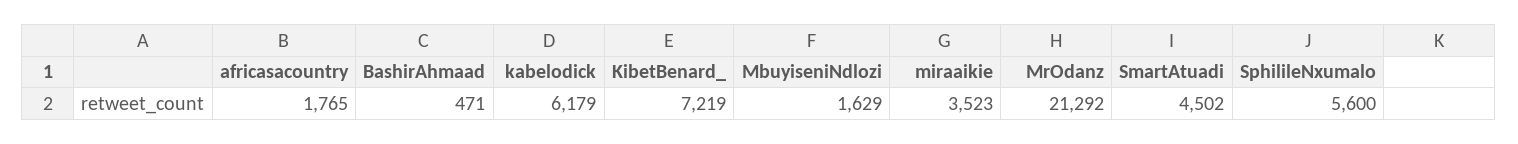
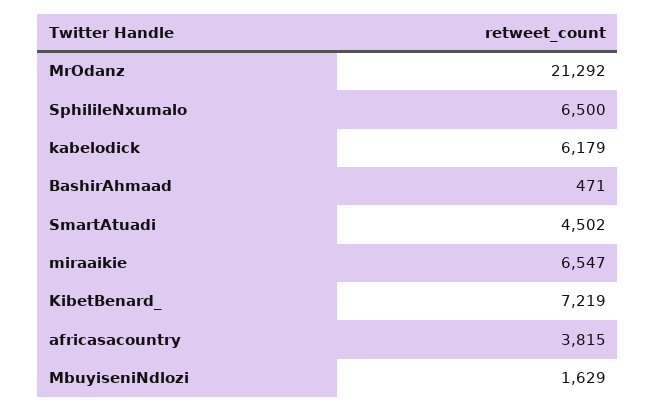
africasacountry: 1765 -> 3815
miraaikie: 3523 -> 6547
SphilileNxumalo: 5600 -> 6500

